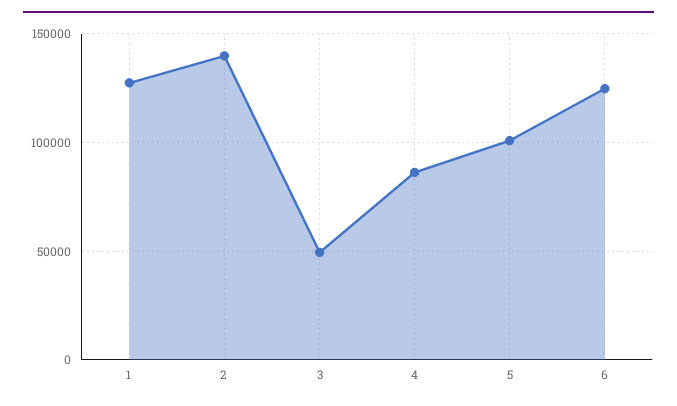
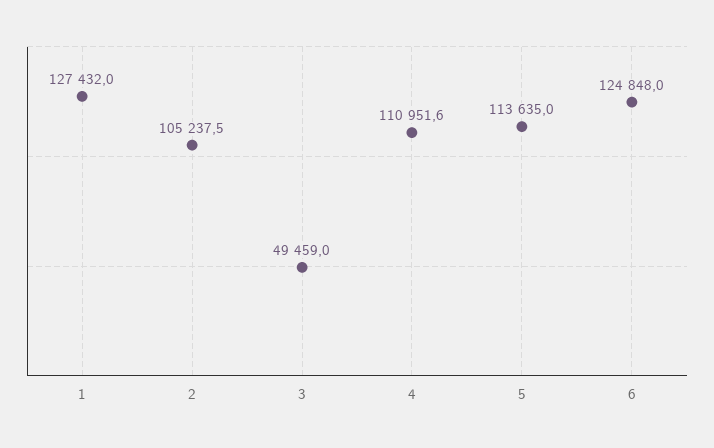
2: 140000 -> 105237.5
4: 85000 -> 110951.6
5: 100000 -> 113635

